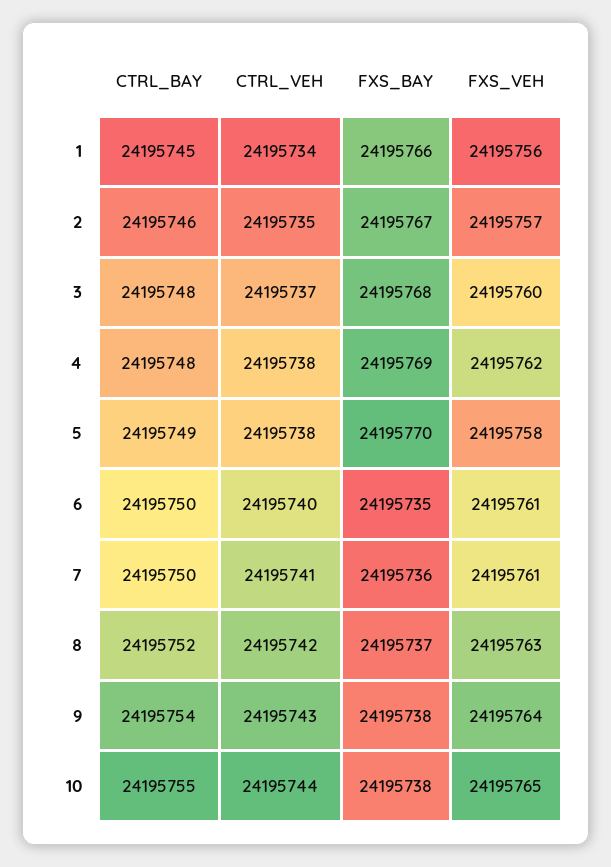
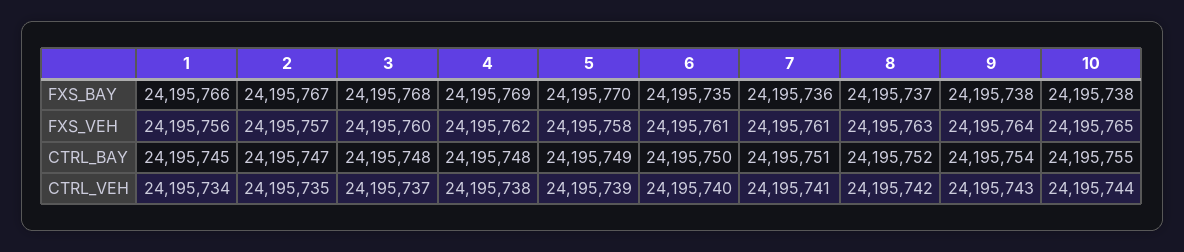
CTRL_BAY, 2: 24195746 -> 24195747
CTRL_VEH, 5: 24195738 -> 24195739
CTRL_BAY, 7: 24195750 -> 24195751

